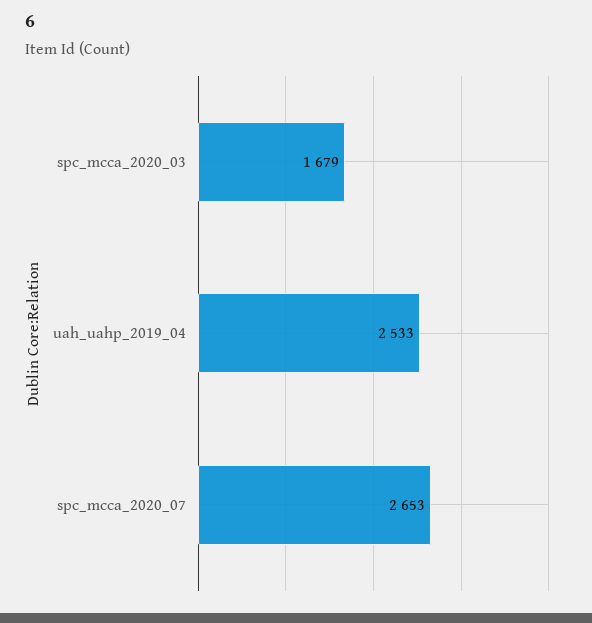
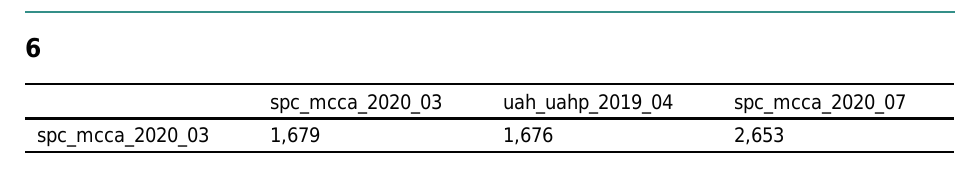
uah_uahp_2019_04: 2533 -> 1676

